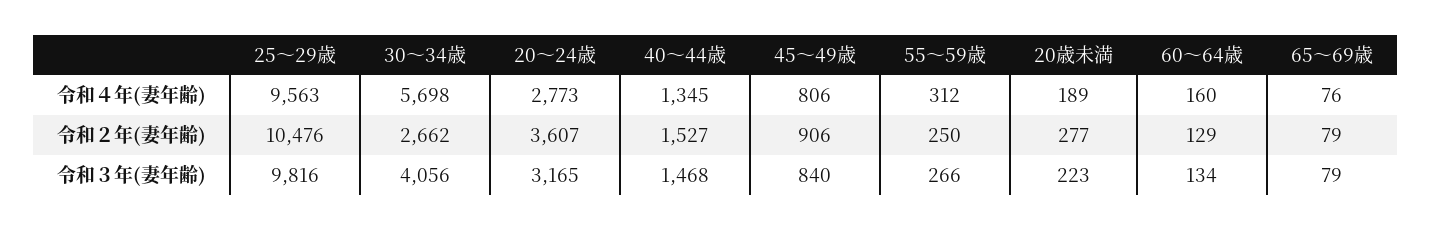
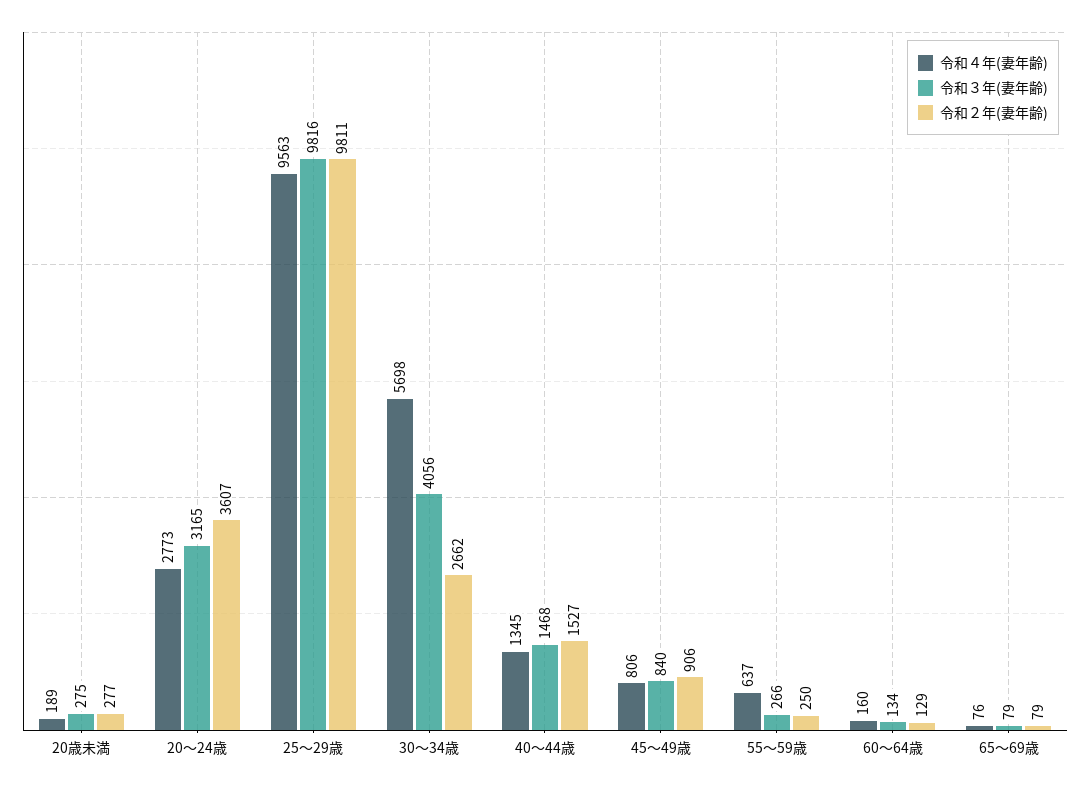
令和４年(妻年齢), 55～59歳: 312 -> 637
令和２年(妻年齢), 25～29歳: 10476 -> 9811
令和３年(妻年齢), 20歳未満: 223 -> 275

